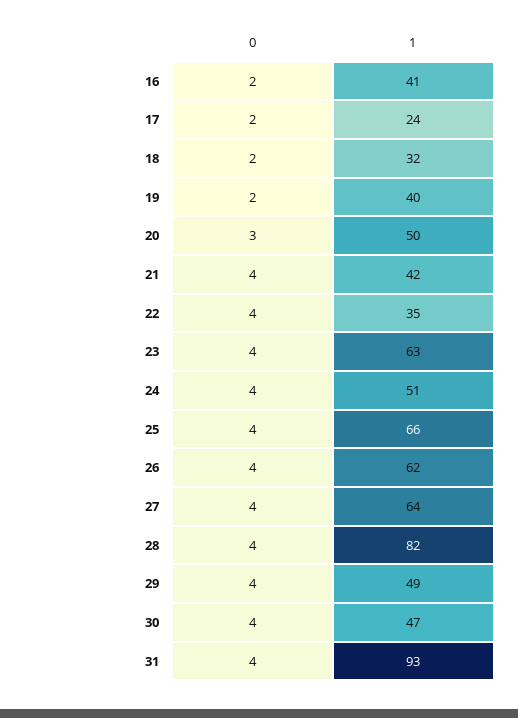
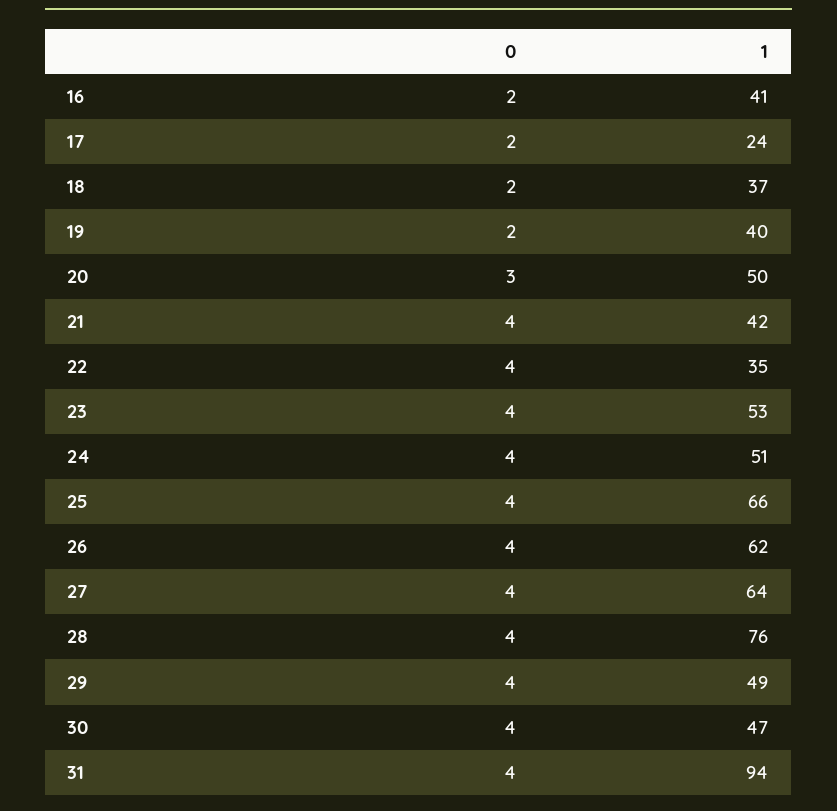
1, 18: 32 -> 37
1, 23: 63 -> 53
1, 28: 82 -> 76
1, 31: 93 -> 94

